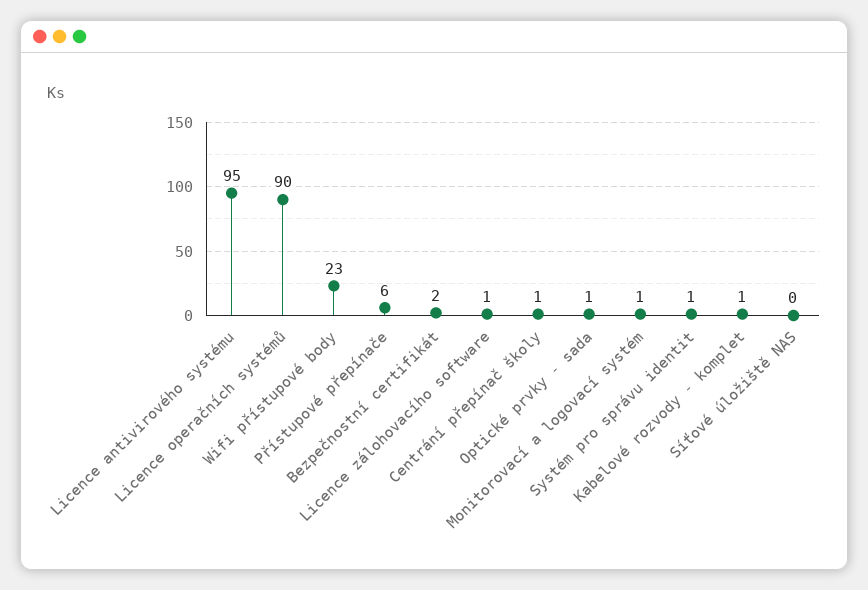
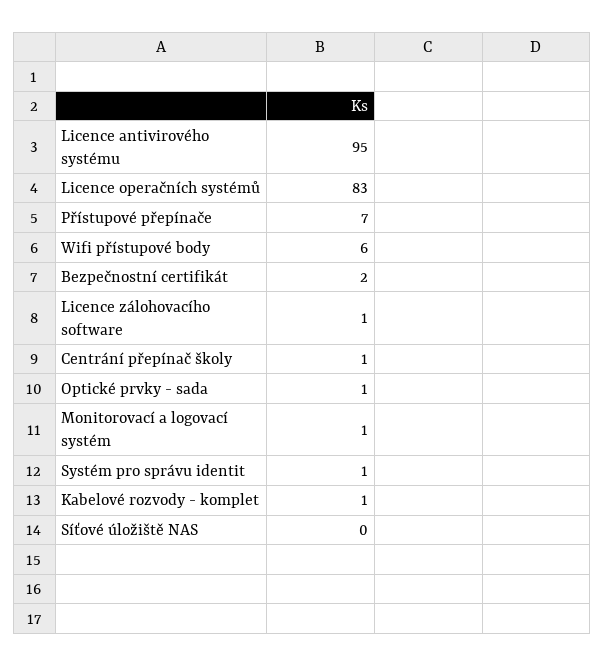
Licence operačních systémů: 90 -> 83
Wifi přístupové body: 23 -> 6
Přístupové přepínače: 6 -> 7

